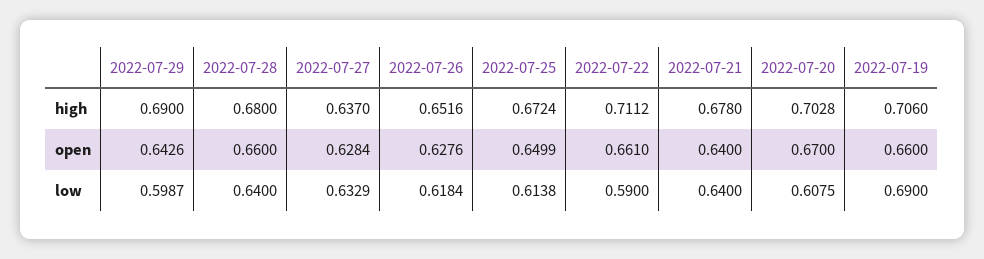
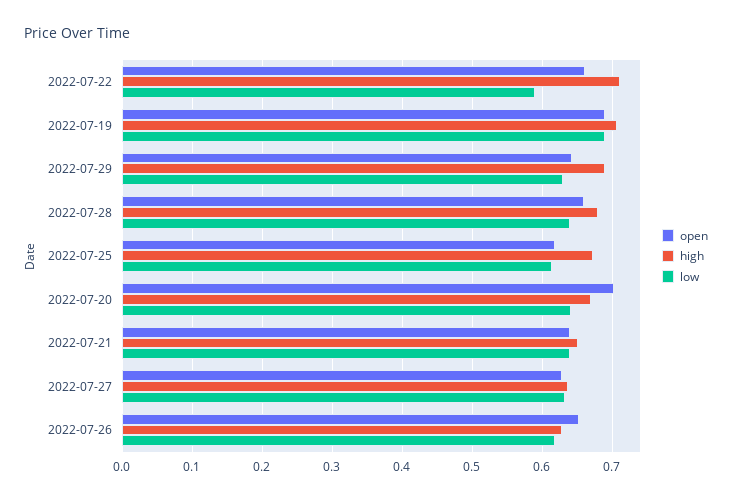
high, 2022-07-26: 0.6516 -> 0.63
high, 2022-07-21: 0.678 -> 0.65
high, 2022-07-20: 0.7028 -> 0.67
open, 2022-07-26: 0.6276 -> 0.65
open, 2022-07-25: 0.6499 -> 0.62
open, 2022-07-20: 0.67 -> 0.7
open, 2022-07-19: 0.66 -> 0.69
low, 2022-07-29: 0.5987 -> 0.63
low, 2022-07-20: 0.6075 -> 0.64

